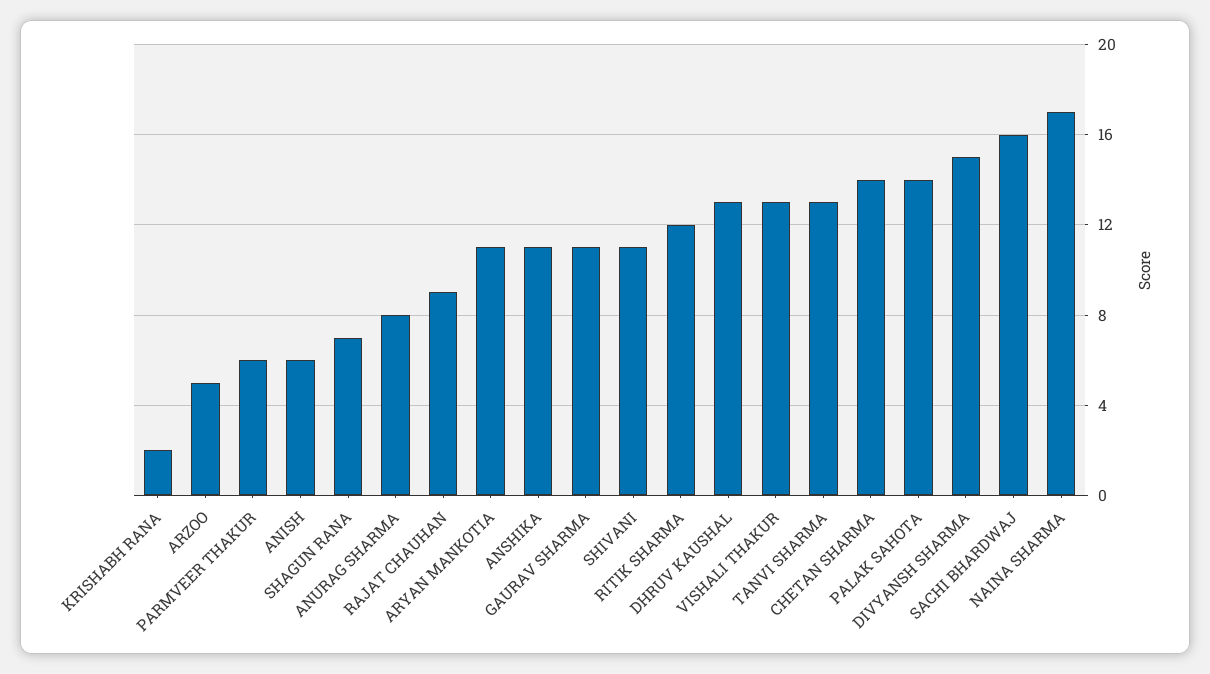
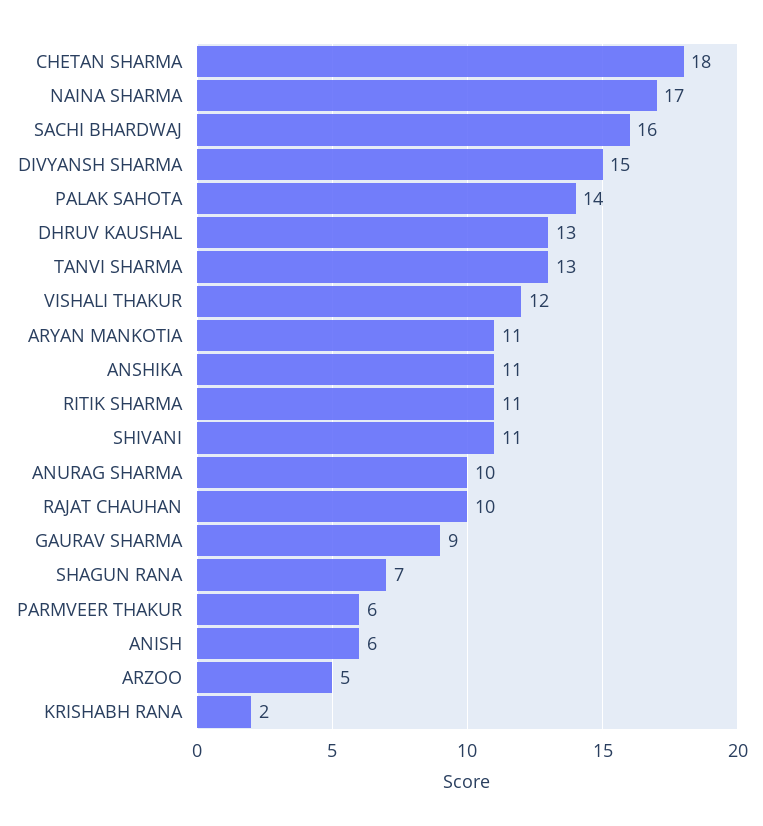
ANURAG SHARMA: 8 -> 10
RAJAT CHAUHAN: 9 -> 10
GAURAV SHARMA: 11 -> 9
RITIK SHARMA: 12 -> 11
VISHALI THAKUR: 13 -> 12
CHETAN SHARMA: 14 -> 18

